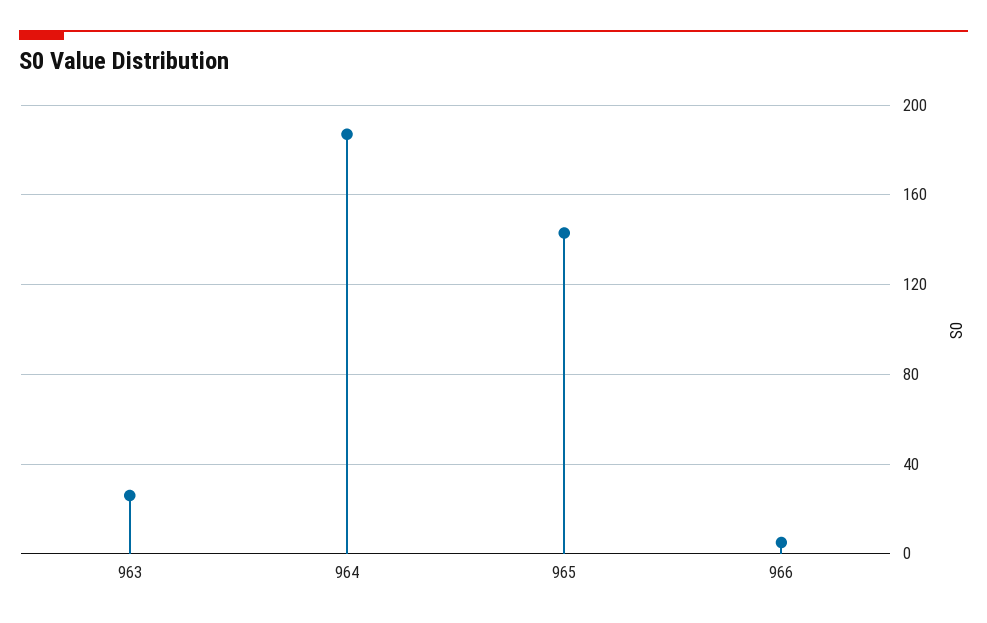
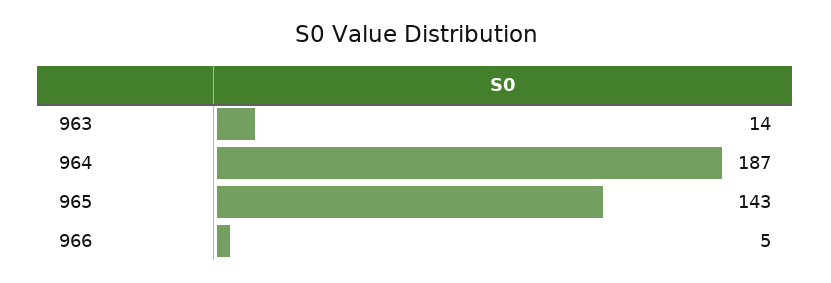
963: 25 -> 14

